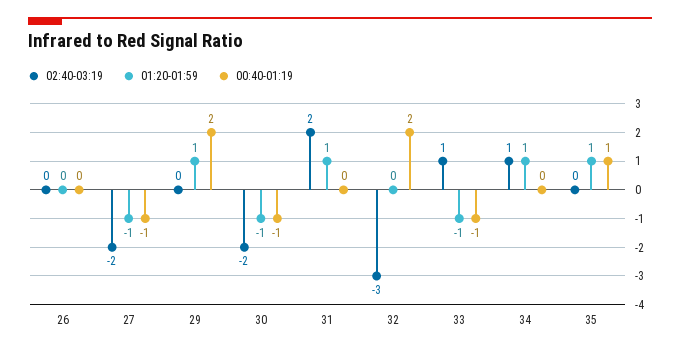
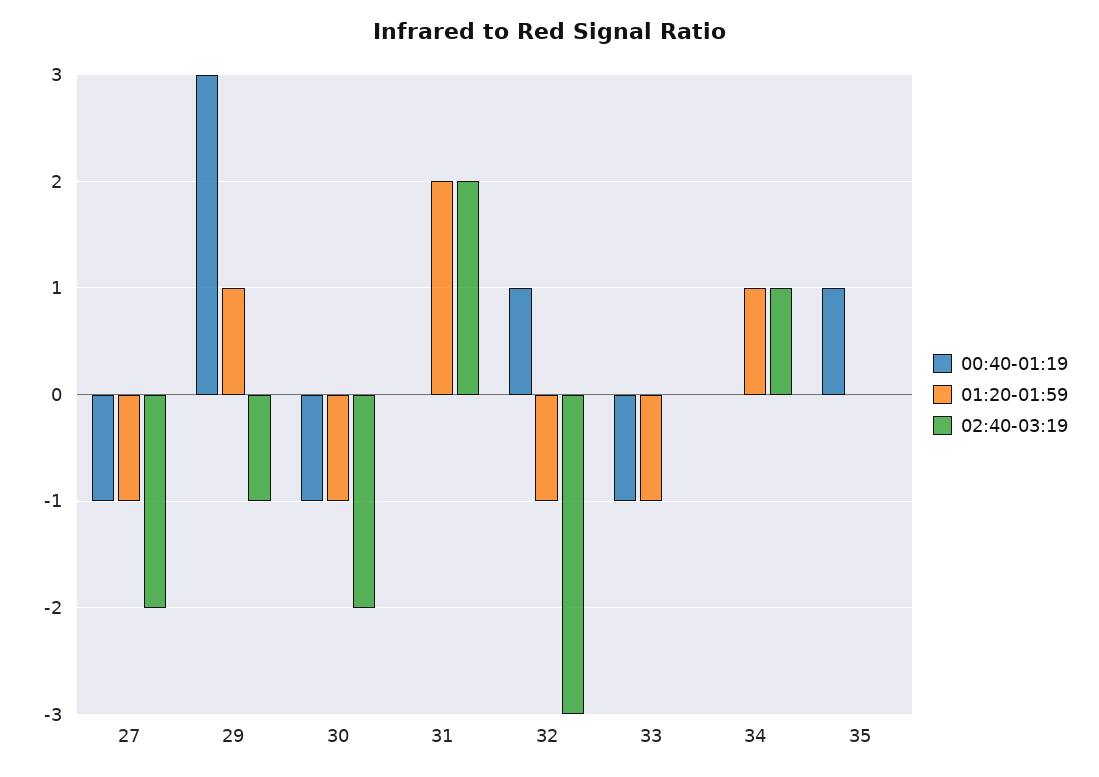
02:40-03:19, 26: 0 -> none
01:20-01:59, 26: 0 -> none
00:40-01:19, 26: 0 -> none
02:40-03:19, 29: 0 -> -1
00:40-01:19, 29: 2 -> 3
01:20-01:59, 31: 1 -> 2
01:20-01:59, 32: 0 -> -1
00:40-01:19, 32: 2 -> 1
02:40-03:19, 33: 1 -> 0
01:20-01:59, 35: 1 -> 0

